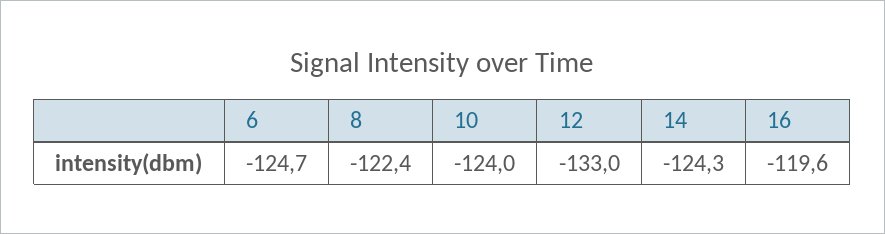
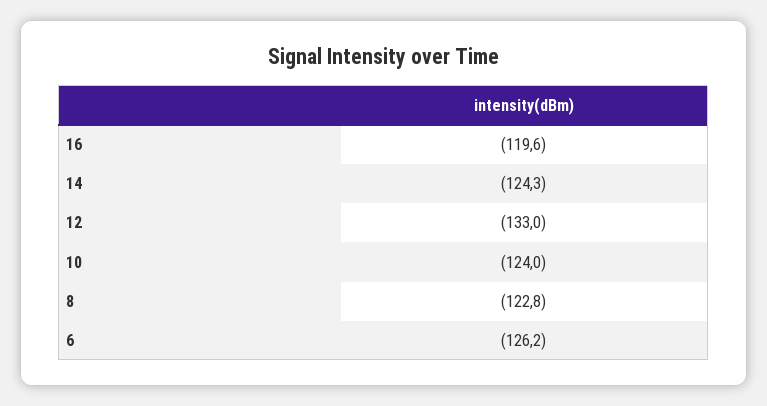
6: -124.7 -> -126.2
8: -122.4 -> -122.8

